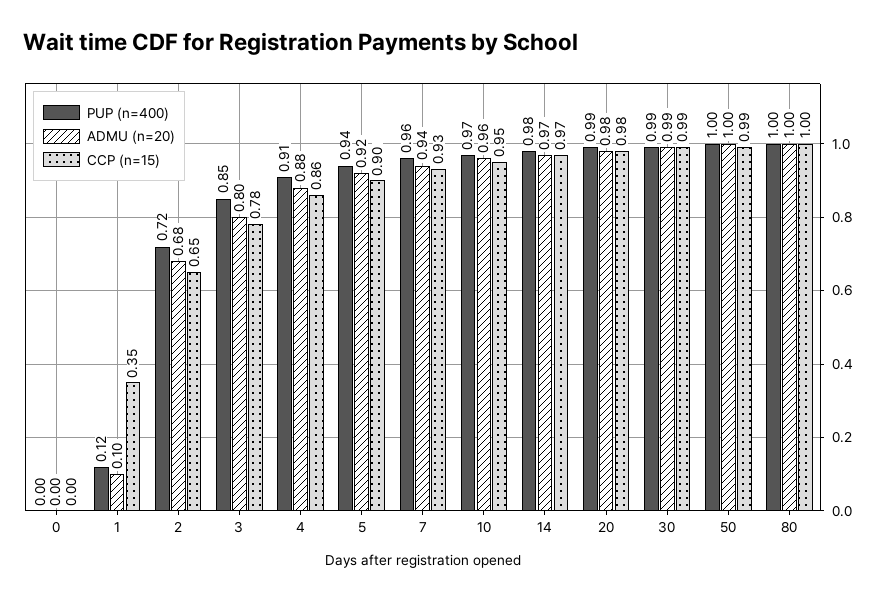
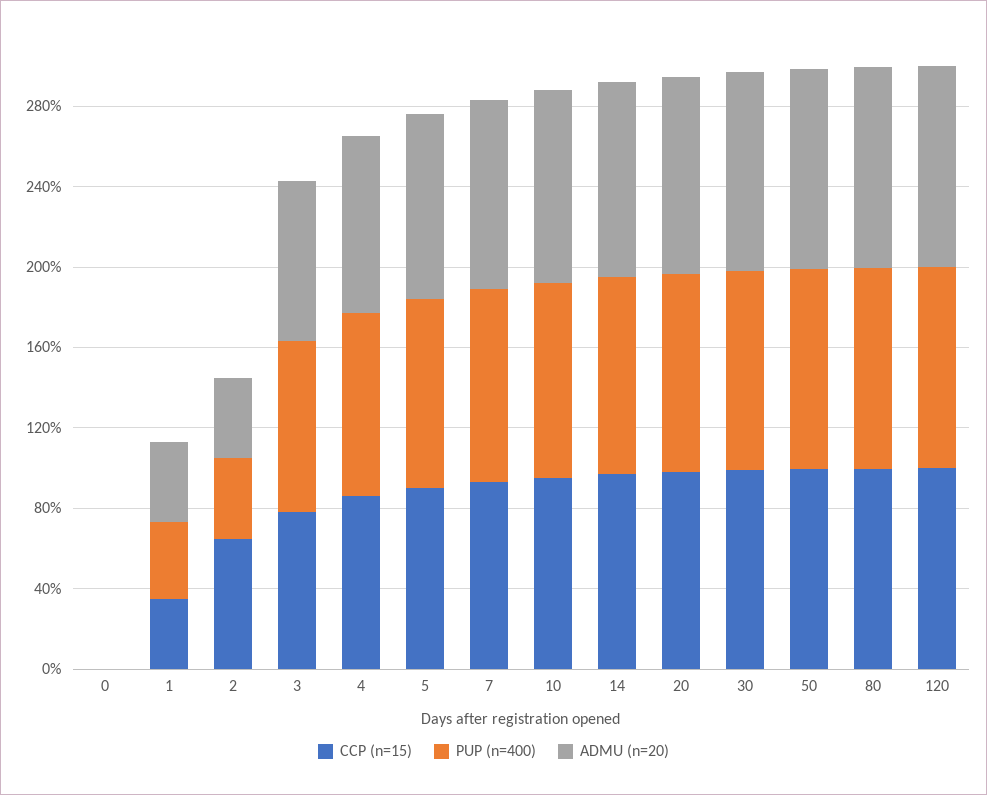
PUP (n=400), 1: 0.12 -> 0.4
ADMU (n=20), 1: 0.1 -> 0.4
PUP (n=400), 2: 0.72 -> 0.4
ADMU (n=20), 2: 0.68 -> 0.4
CCP (n=15), 120: none -> 1
PUP (n=400), 120: none -> 1
ADMU (n=20), 120: none -> 1

